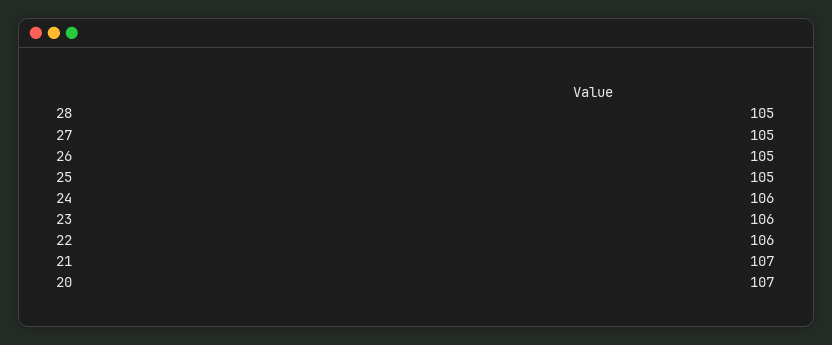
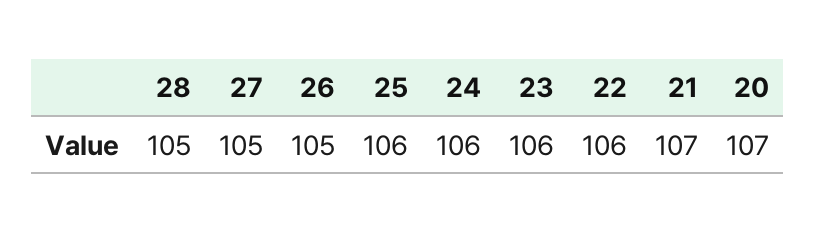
25: 105 -> 106

